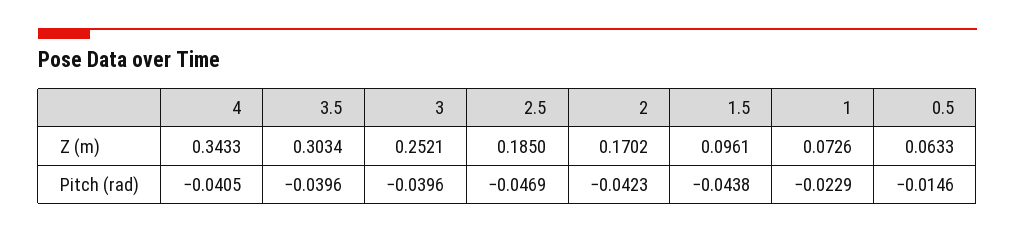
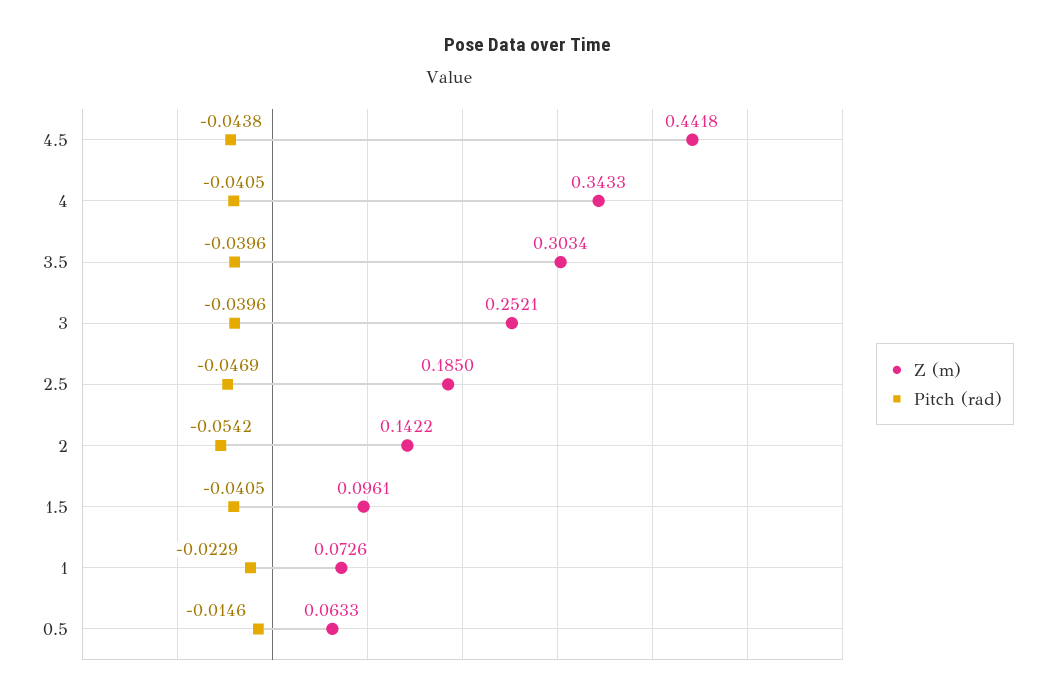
Z (m), 2: 0.1702 -> 0.1422
Pitch (rad), 2: -0.0423 -> -0.0542
Pitch (rad), 1.5: -0.0438 -> -0.0405
Z (m), 4.5: none -> 0.4418
Pitch (rad), 4.5: none -> -0.0438

